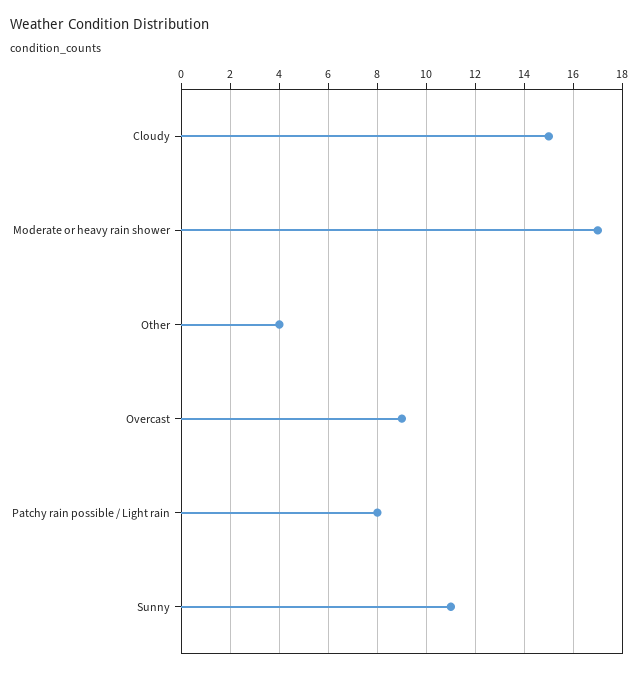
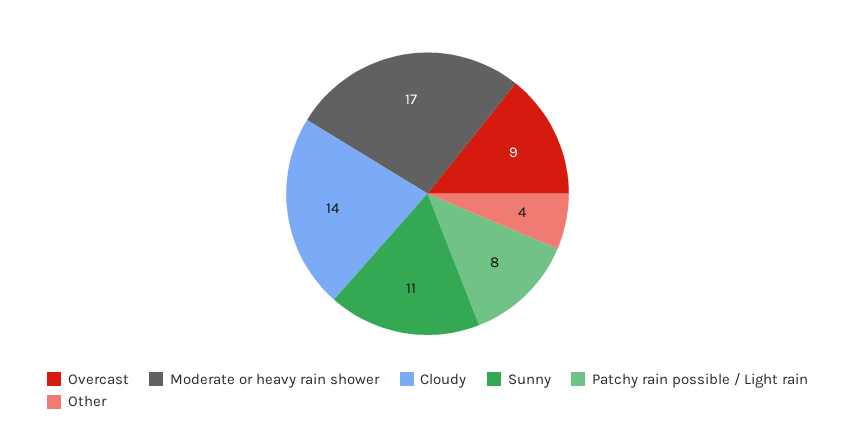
Cloudy: 15 -> 14

